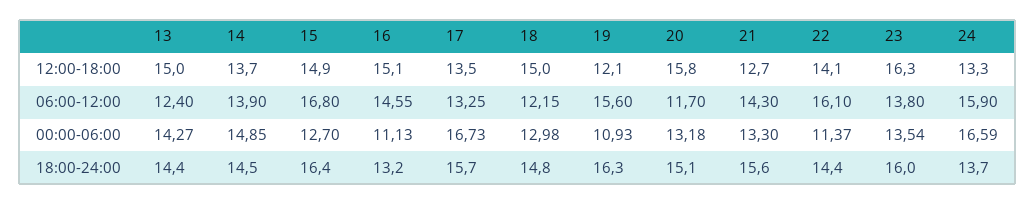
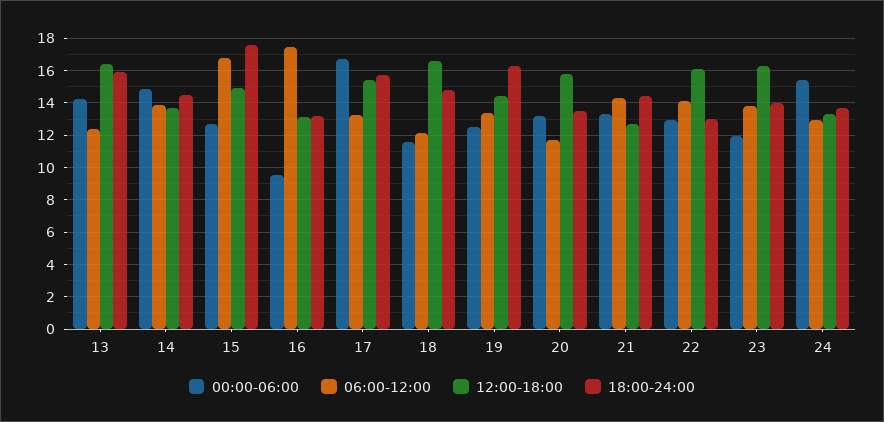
12:00-18:00, 13: 15 -> 16.5
12:00-18:00, 16: 15.1 -> 13
12:00-18:00, 17: 13.5 -> 15.5
12:00-18:00, 18: 15 -> 16.5
12:00-18:00, 19: 12.1 -> 14.5
12:00-18:00, 22: 14.1 -> 16
06:00-12:00, 16: 14.55 -> 17.5
06:00-12:00, 19: 15.6 -> 13.5
06:00-12:00, 22: 16.1 -> 14
06:00-12:00, 24: 15.9 -> 13
00:00-06:00, 16: 11.13 -> 9.5
00:00-06:00, 18: 12.98 -> 11.5
00:00-06:00, 19: 10.93 -> 12.5
00:00-06:00, 22: 11.37 -> 13
00:00-06:00, 23: 13.54 -> 12
00:00-06:00, 24: 16.59 -> 15.5
18:00-24:00, 13: 14.4 -> 16
18:00-24:00, 15: 16.4 -> 17.5
18:00-24:00, 20: 15.1 -> 13.5
18:00-24:00, 21: 15.6 -> 14.5
18:00-24:00, 22: 14.4 -> 13
18:00-24:00, 23: 16 -> 14

